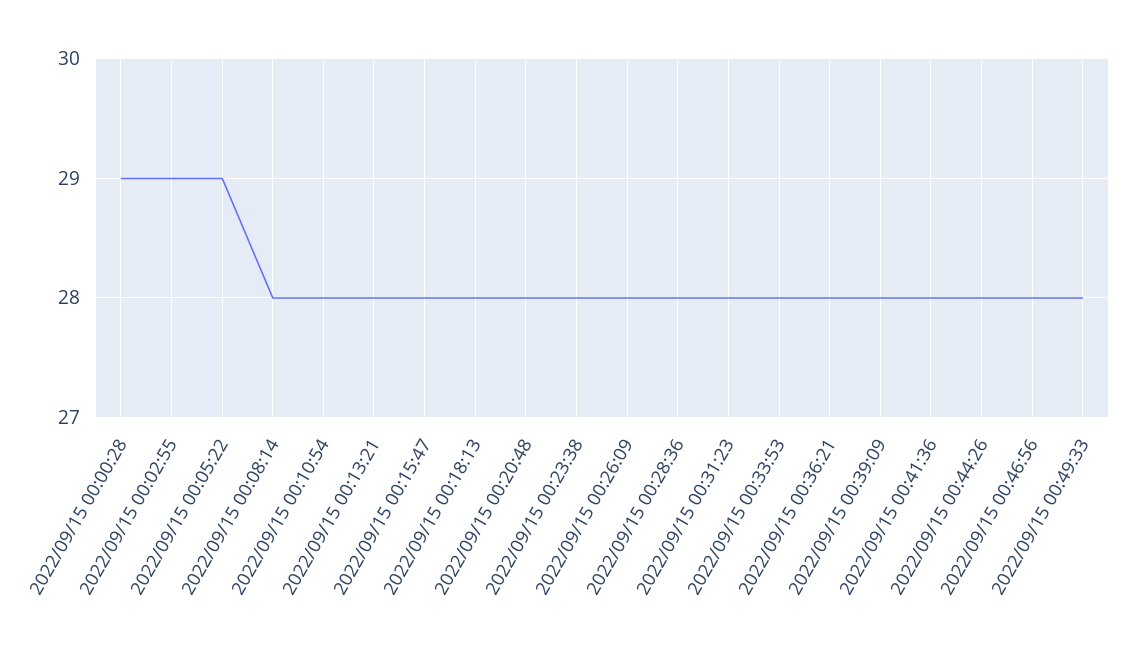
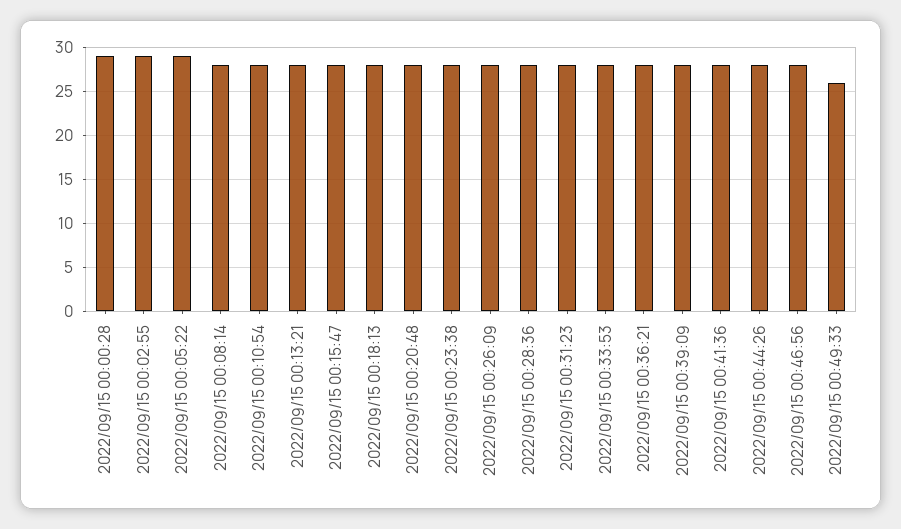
2022/09/15 00:49:33: 28 -> 26

